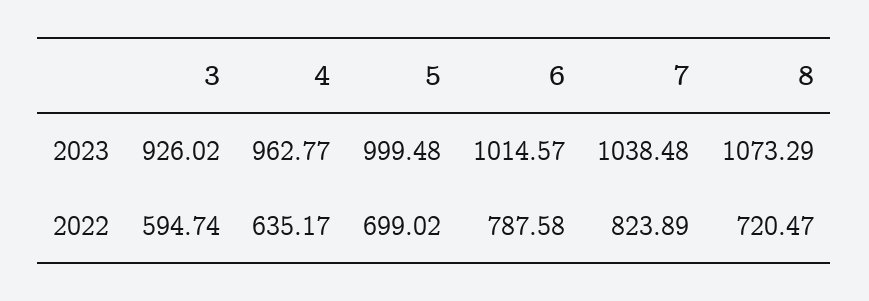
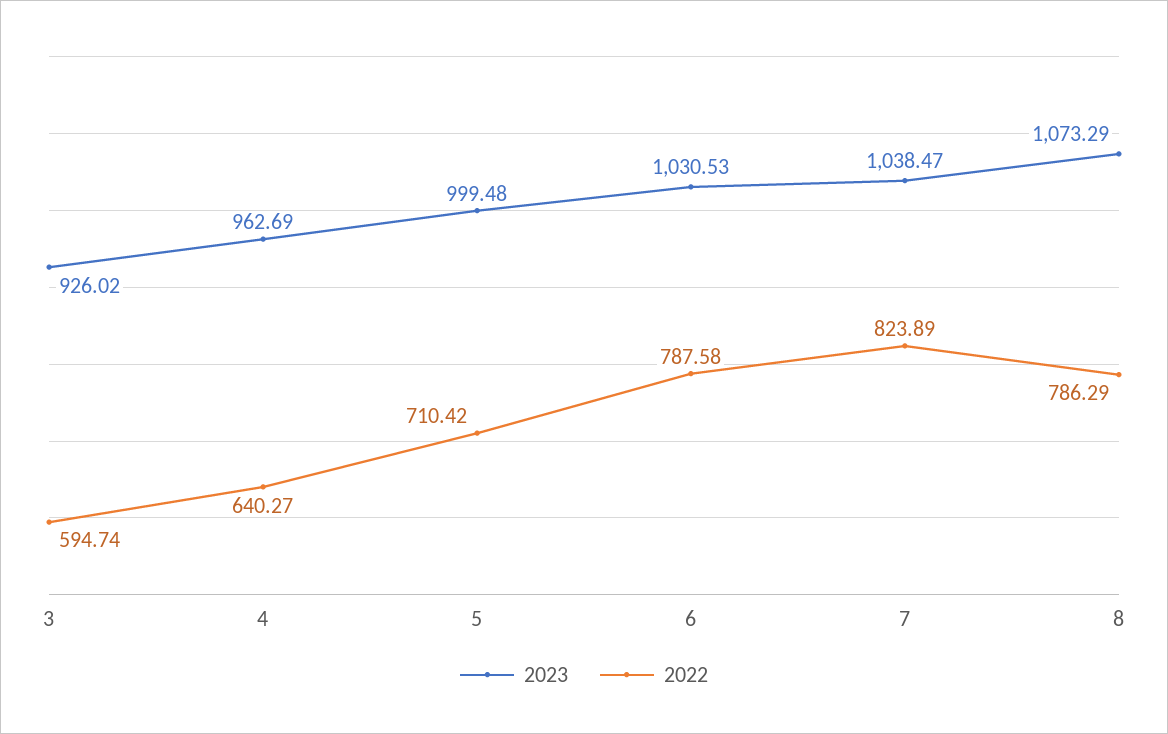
2023, 4: 962.77 -> 962.69
2023, 6: 1014.57 -> 1030.53
2023, 7: 1038.48 -> 1038.47
2022, 4: 635.17 -> 640.27
2022, 5: 699.02 -> 710.42
2022, 8: 720.47 -> 786.29

